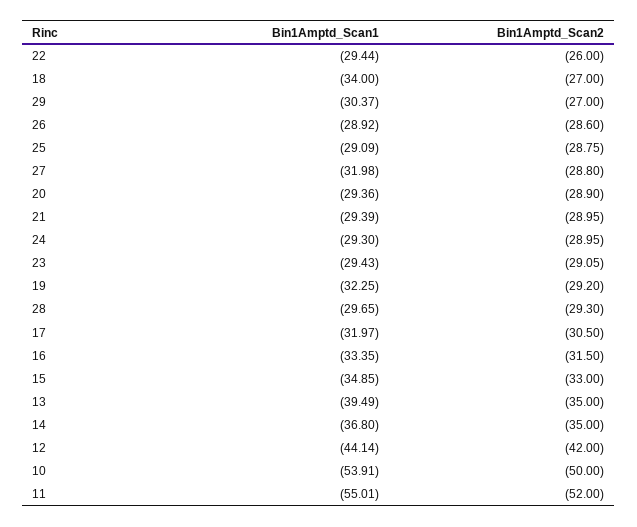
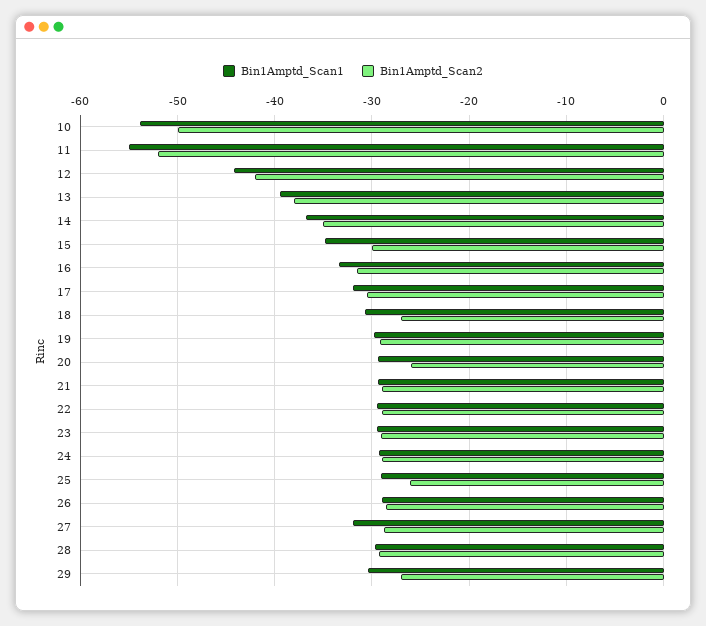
Bin1Amptd_Scan2, 22: -26 -> -29
Bin1Amptd_Scan1, 18: -34 -> -31
Bin1Amptd_Scan2, 25: -28.75 -> -26
Bin1Amptd_Scan2, 20: -28.9 -> -26
Bin1Amptd_Scan1, 19: -32.25 -> -30
Bin1Amptd_Scan2, 15: -33 -> -30
Bin1Amptd_Scan2, 13: -35 -> -38

